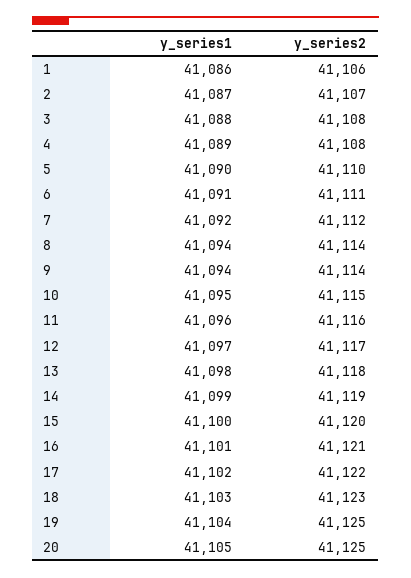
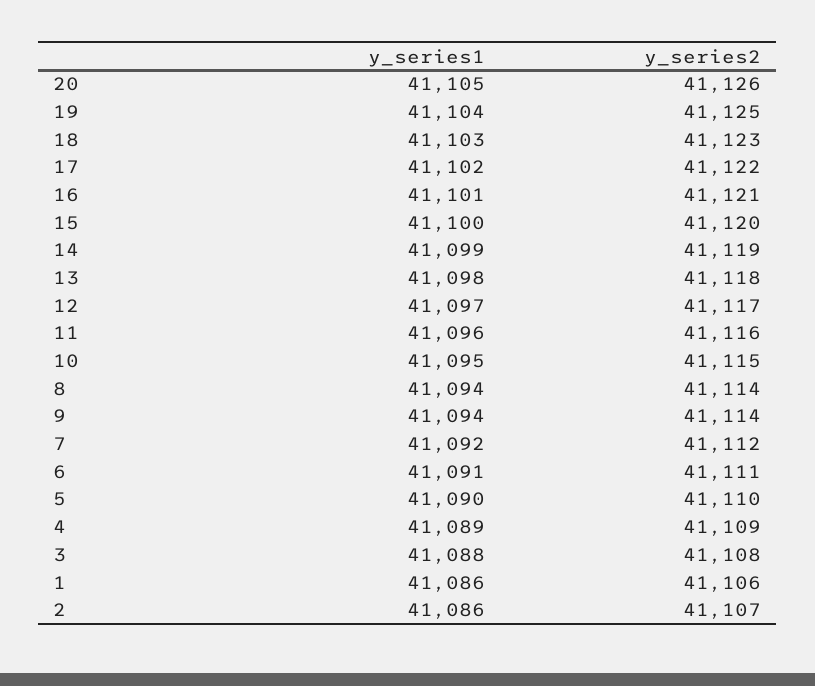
y_series1, 2: 41087 -> 41086
y_series2, 4: 41108 -> 41109
y_series2, 20: 41125 -> 41126

